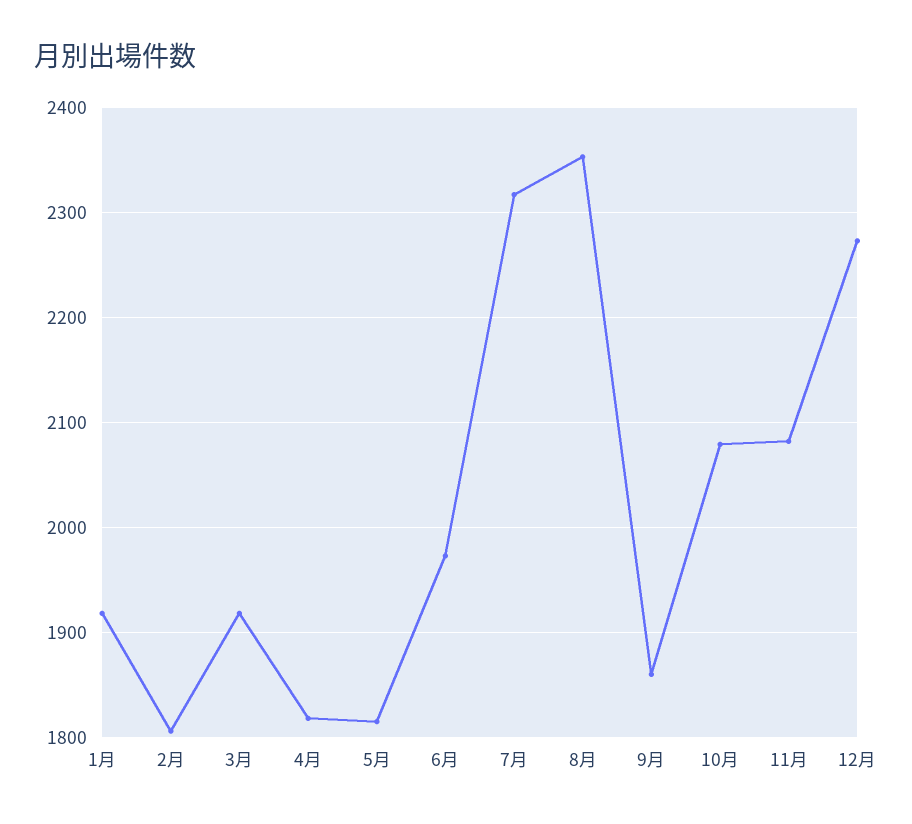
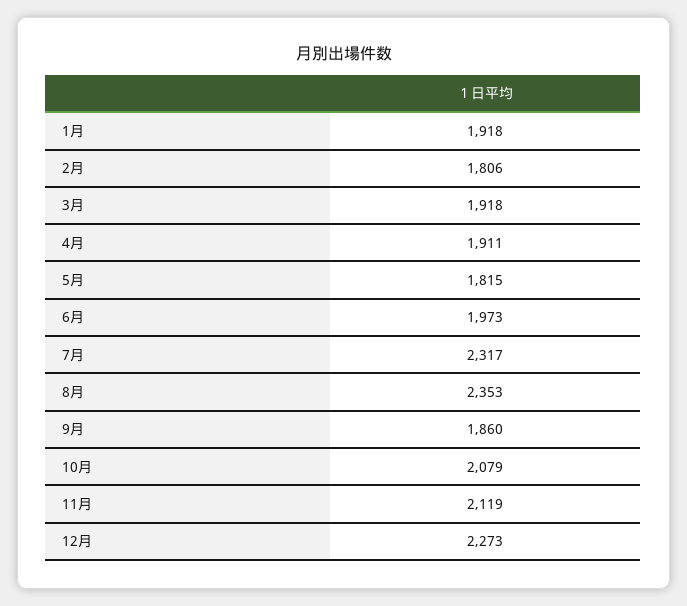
4月: 1820 -> 1911
11月: 2080 -> 2119

